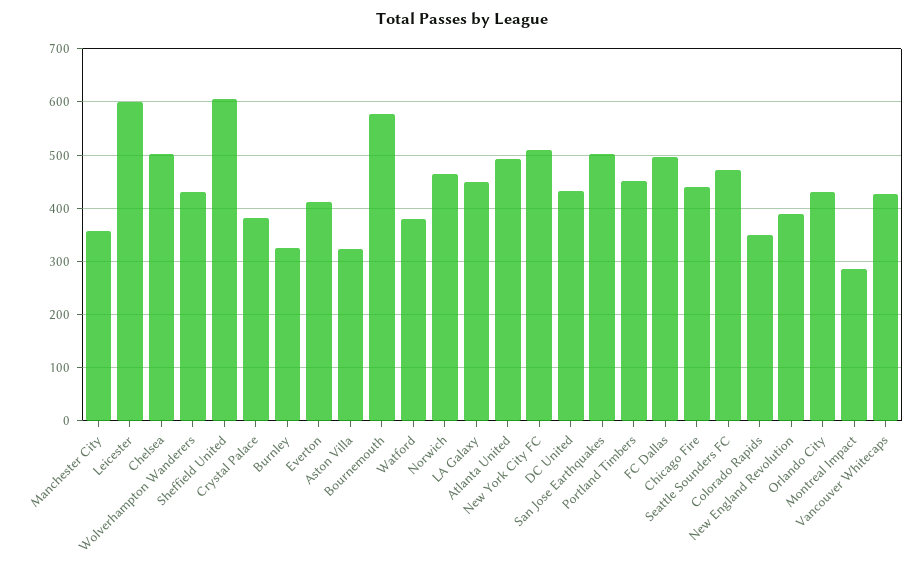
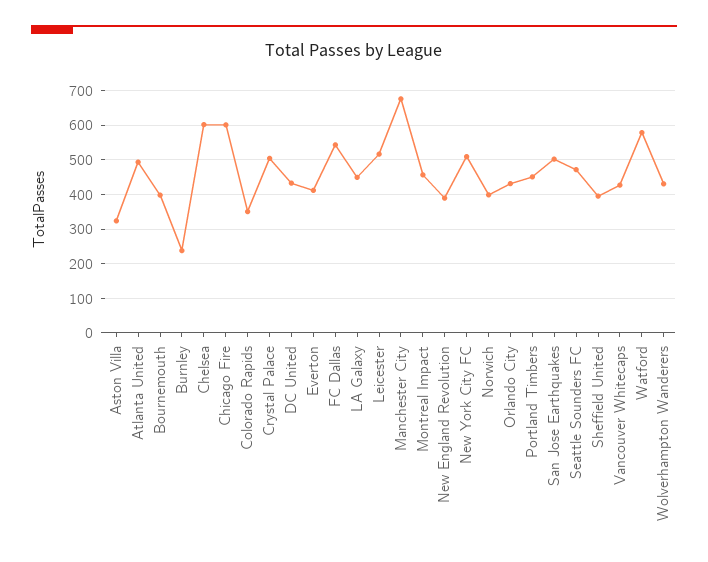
Manchester City: 360 -> 680
Leicester: 600 -> 520
Chelsea: 500 -> 600
Sheffield United: 600 -> 400
Crystal Palace: 380 -> 500
Burnley: 320 -> 240
Bournemouth: 580 -> 400
Watford: 380 -> 580
Norwich: 460 -> 400
FC Dallas: 500 -> 540
Chicago Fire: 440 -> 600
Montreal Impact: 280 -> 460

